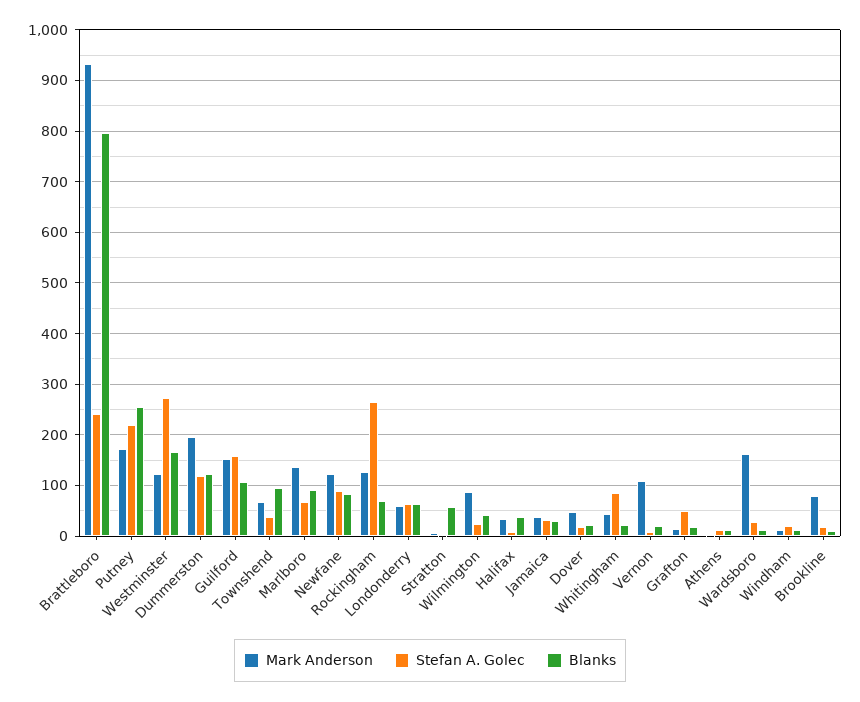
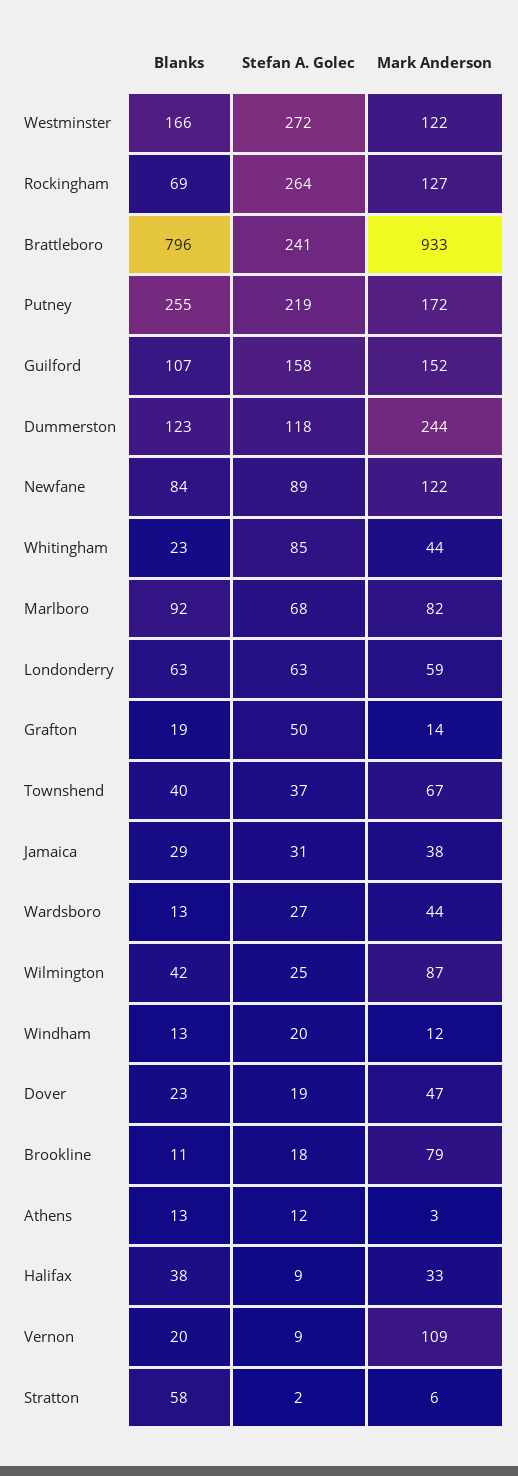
Mark Anderson, Dummerston: 200 -> 244
Blanks, Townshend: 100 -> 40
Mark Anderson, Marlboro: 140 -> 82
Mark Anderson, Wardsboro: 160 -> 44

